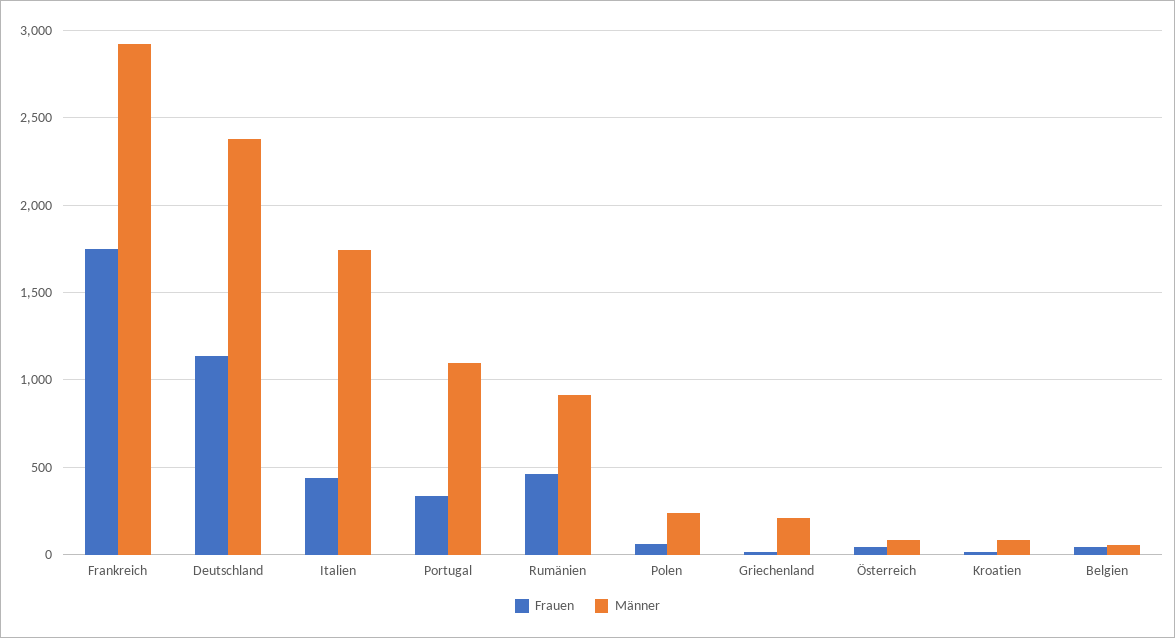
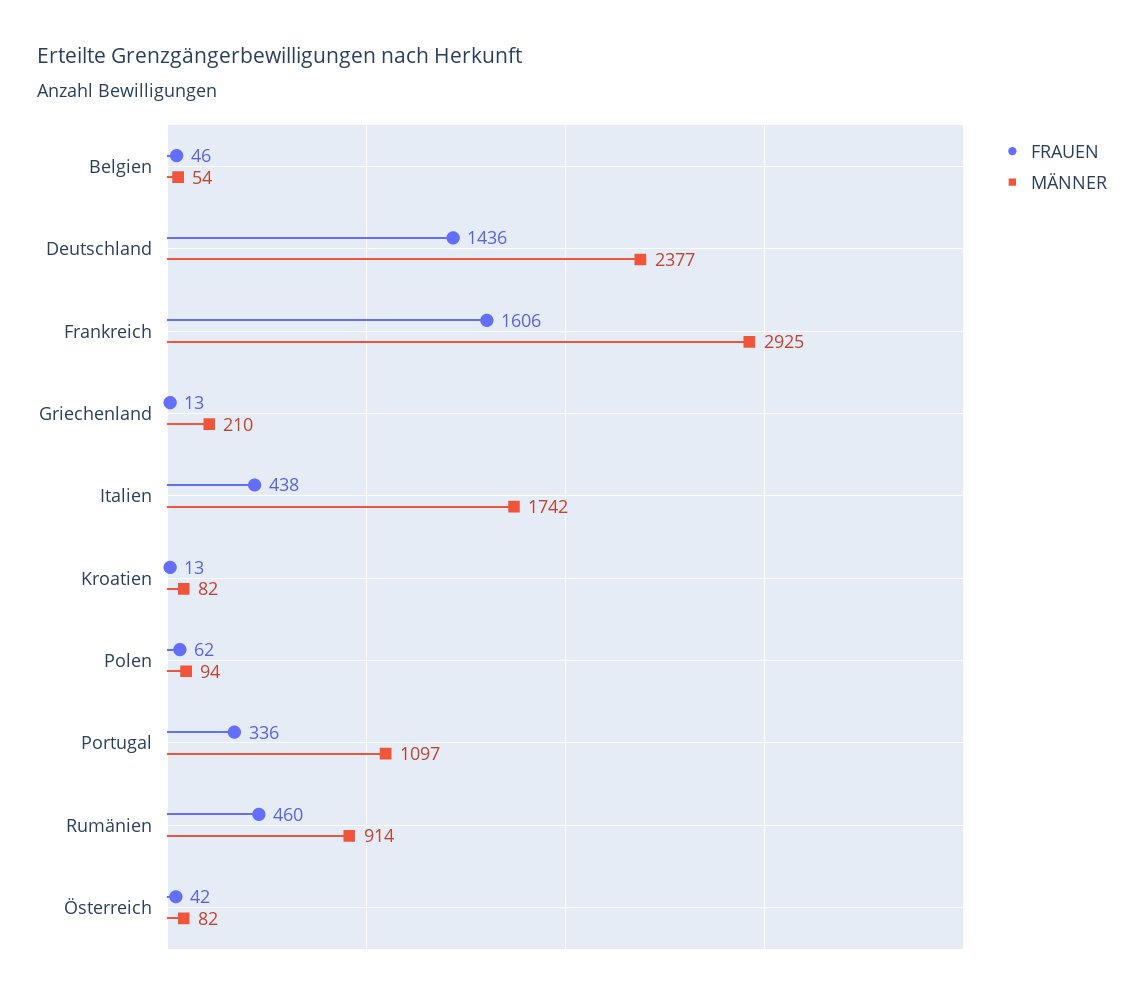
Frauen, Frankreich: 1750 -> 1606
Frauen, Deutschland: 1150 -> 1436
Männer, Polen: 250 -> 94

